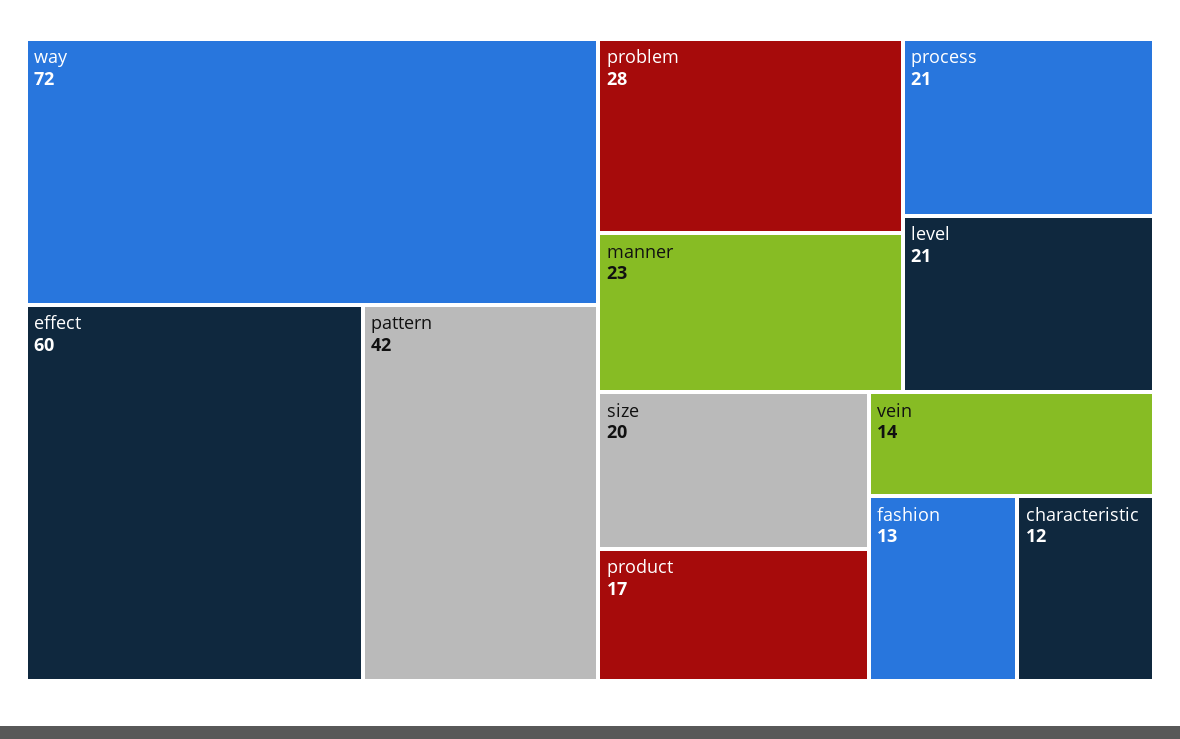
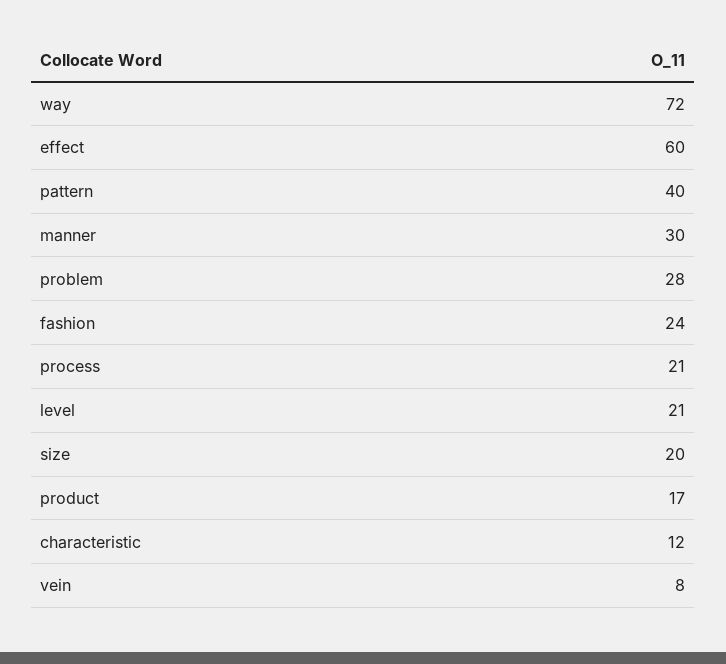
pattern: 42 -> 40
manner: 23 -> 30
vein: 14 -> 8
fashion: 13 -> 24

